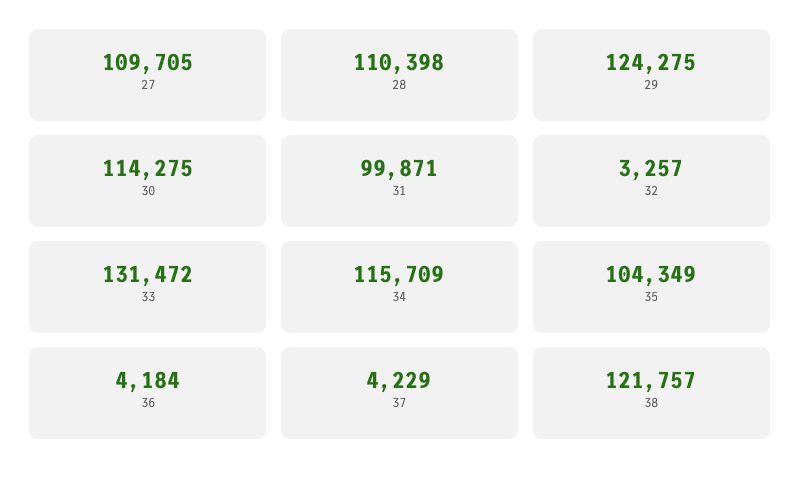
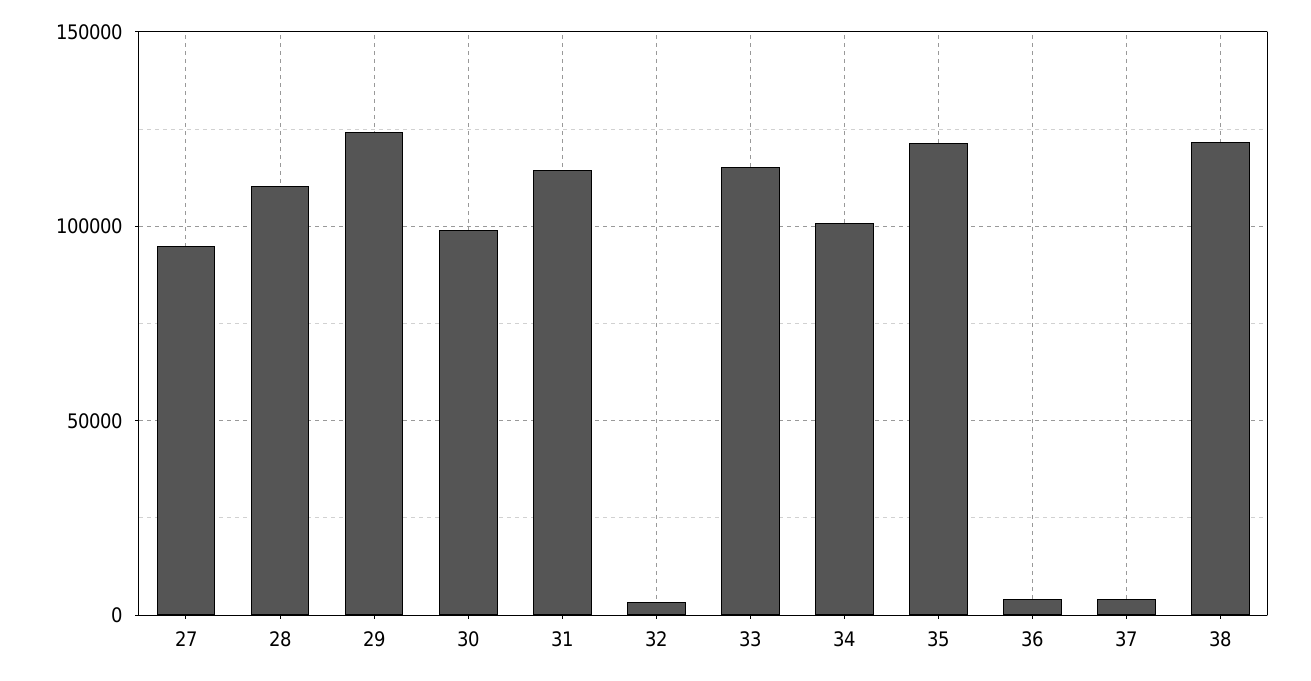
27: 109705 -> 95000
30: 114275 -> 100000
31: 99871 -> 115000
33: 131472 -> 115000
34: 115709 -> 100000
35: 104349 -> 120000

